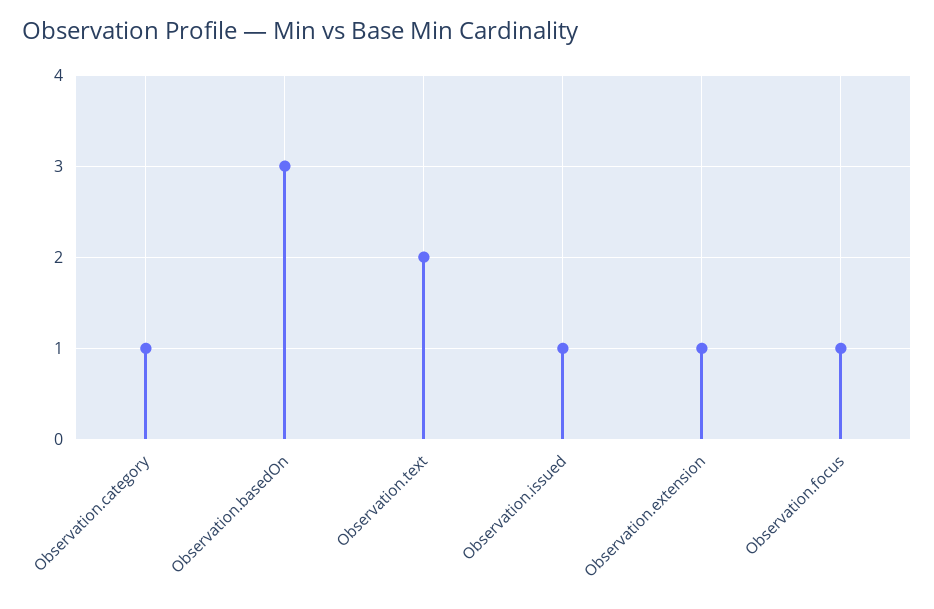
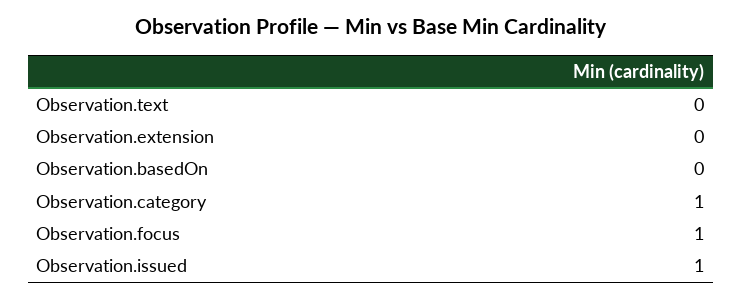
Observation.basedOn: 3 -> 0
Observation.text: 2 -> 0
Observation.extension: 1 -> 0

